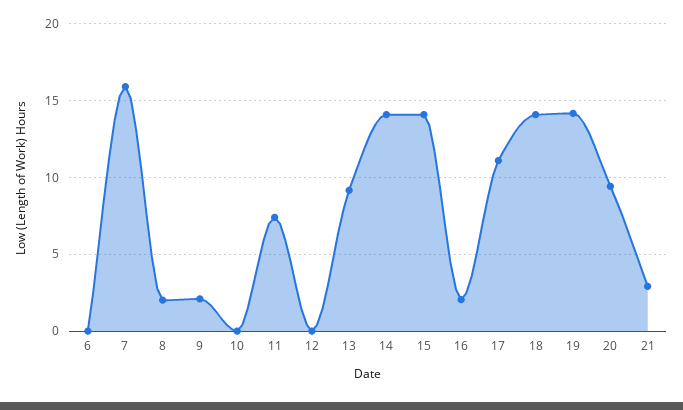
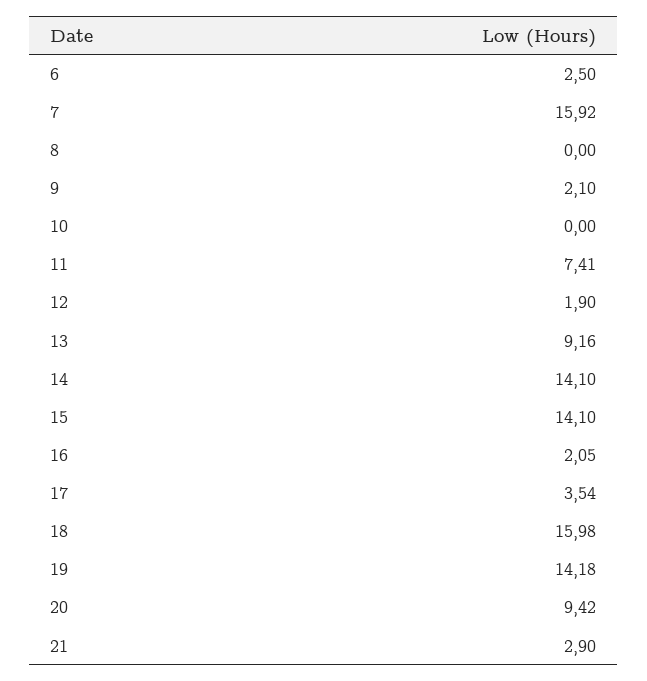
6: 0 -> 2.5
8: 2 -> 0
12: 0 -> 1.9
17: 11 -> 3.54
18: 14 -> 15.98

